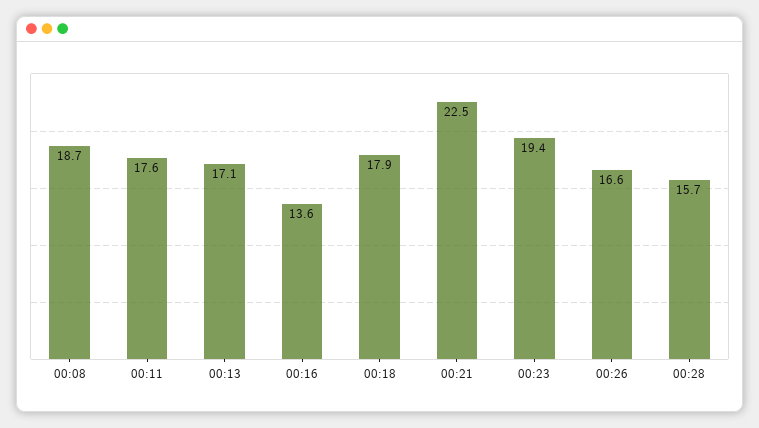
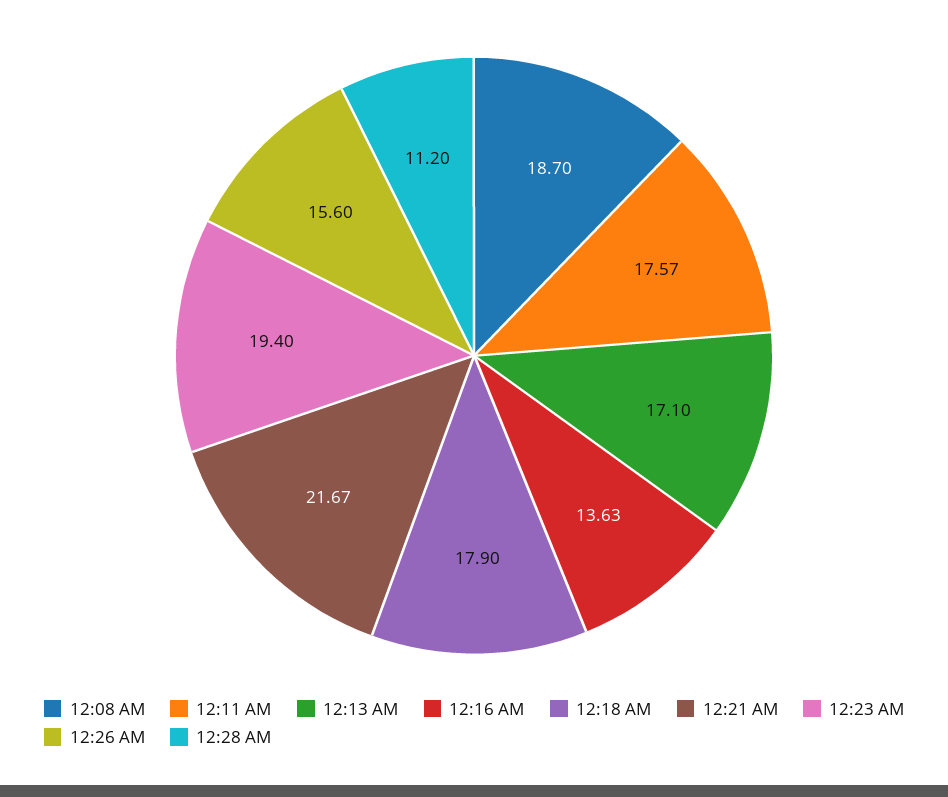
00:21: 22.5 -> 21.67
00:26: 16.6 -> 15.6
00:28: 15.7 -> 11.2

